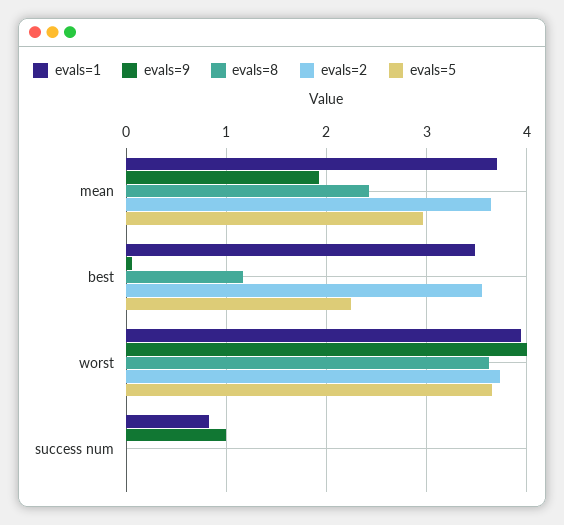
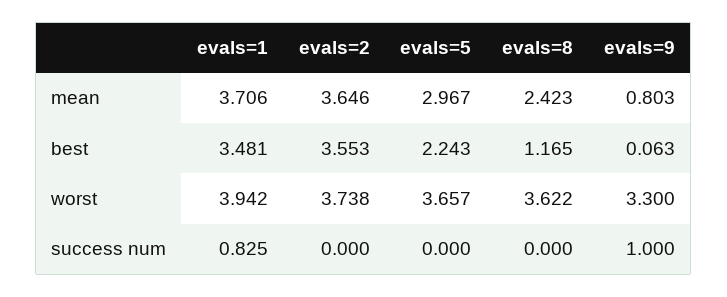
evals=9, mean: 1.9 -> 0.803
evals=9, worst: 4 -> 3.3

